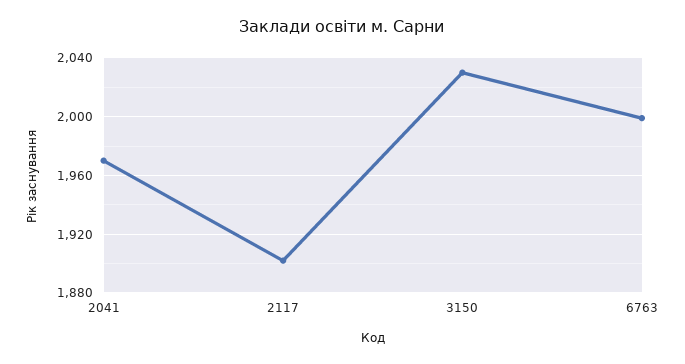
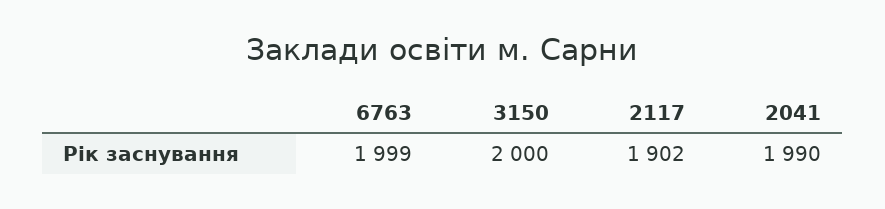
2041: 1970 -> 1990
3150: 2030 -> 2000

